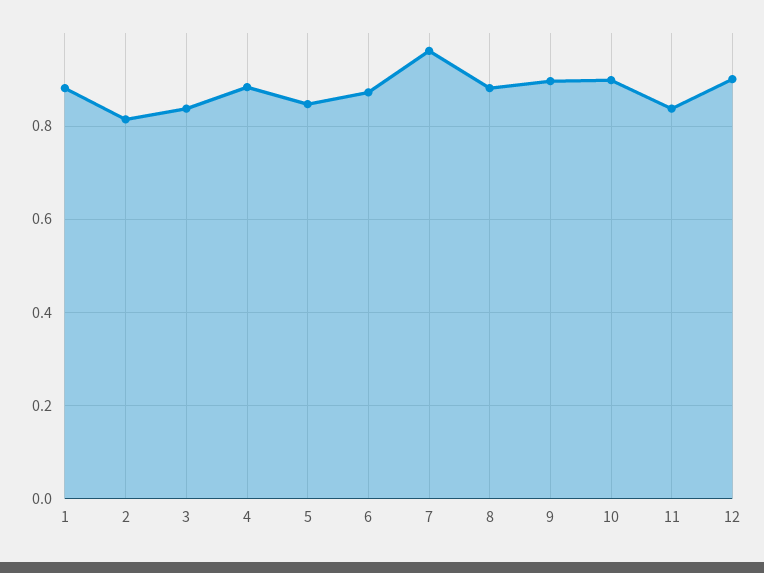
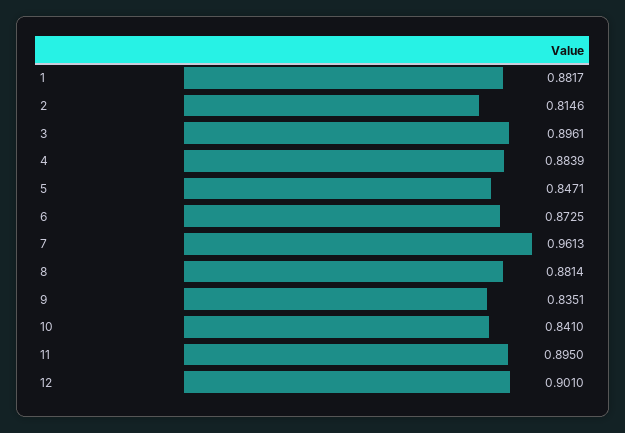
3: 0.84 -> 0.8961
9: 0.9 -> 0.8351
10: 0.9 -> 0.841
11: 0.84 -> 0.895

